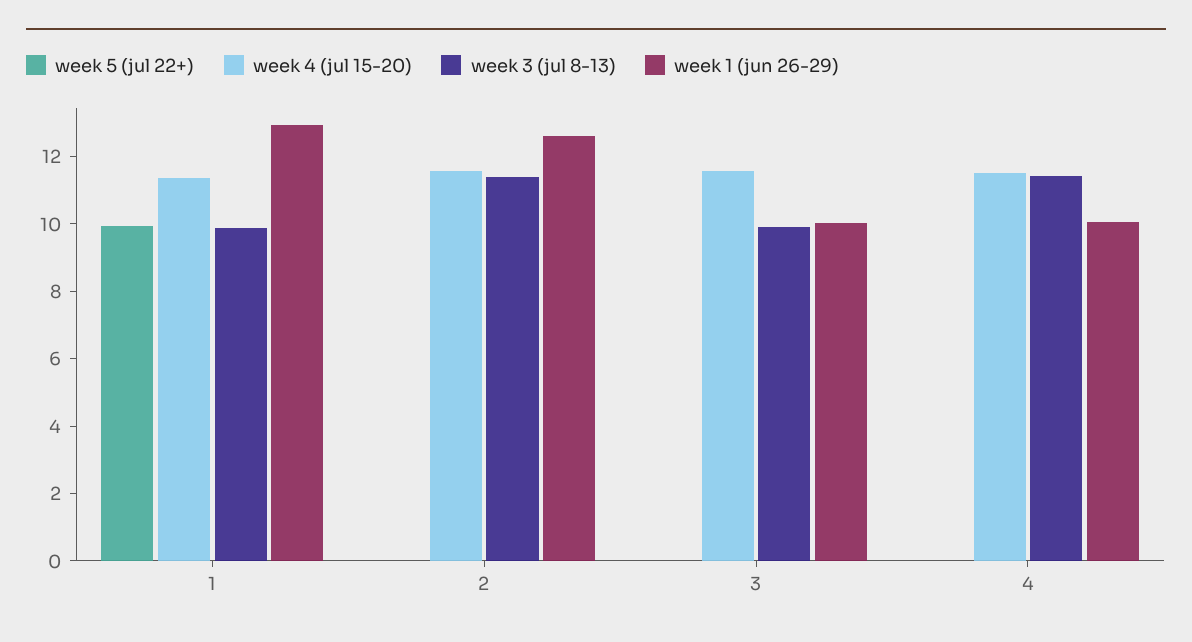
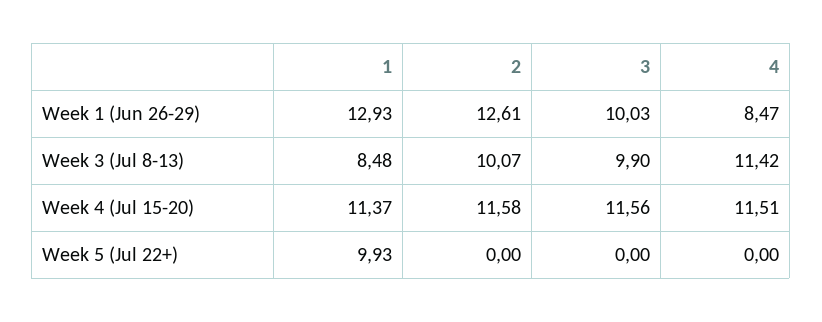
week 3 (jul 8-13), 1: 10 -> 8.48
week 3 (jul 8-13), 2: 11.5 -> 10.07
week 1 (jun 26-29), 4: 10 -> 8.47

